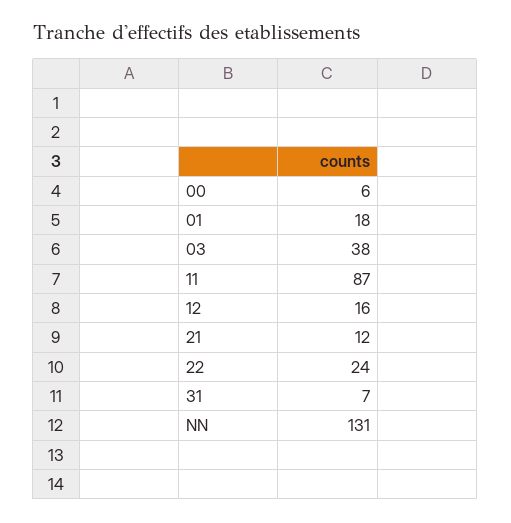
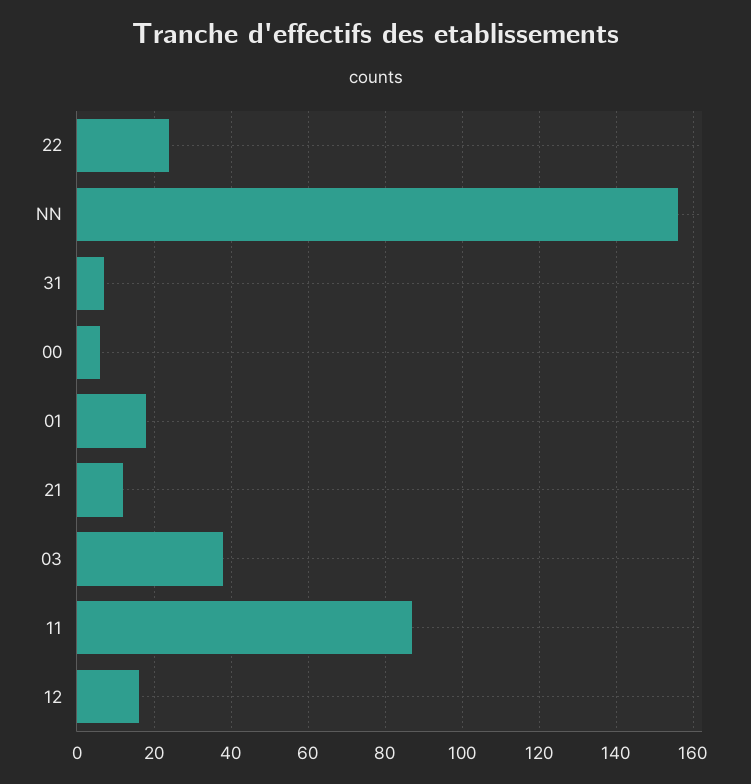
NN: 131 -> 155

